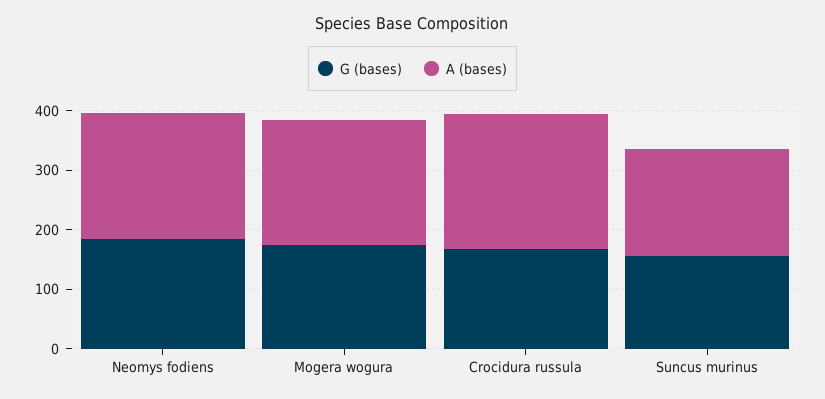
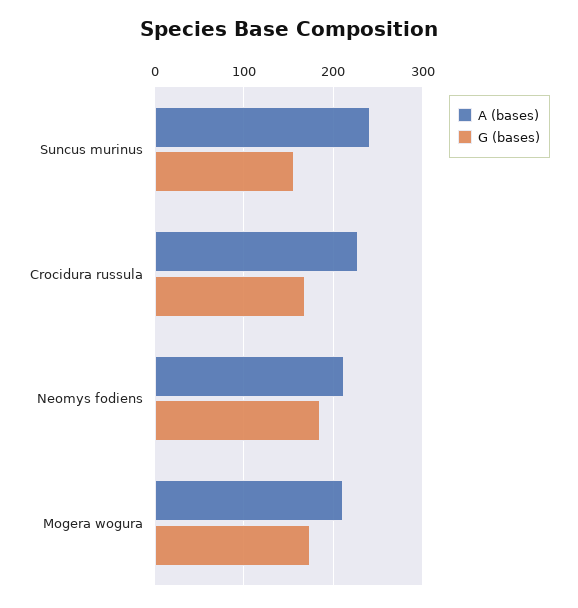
A (bases), Suncus murinus: 180 -> 240

